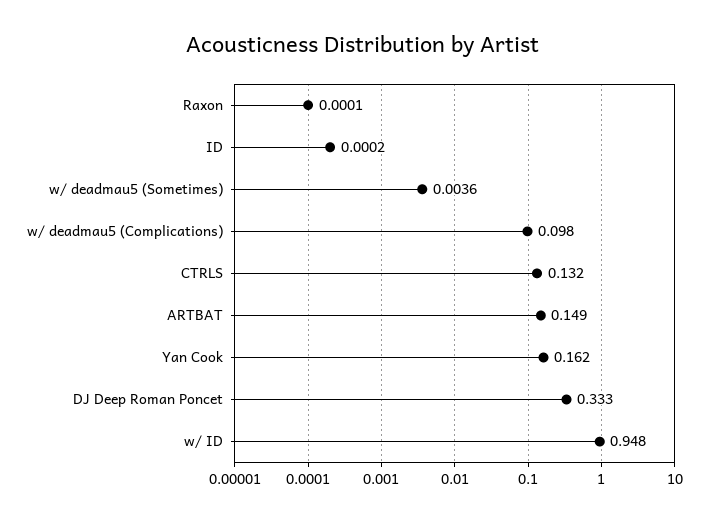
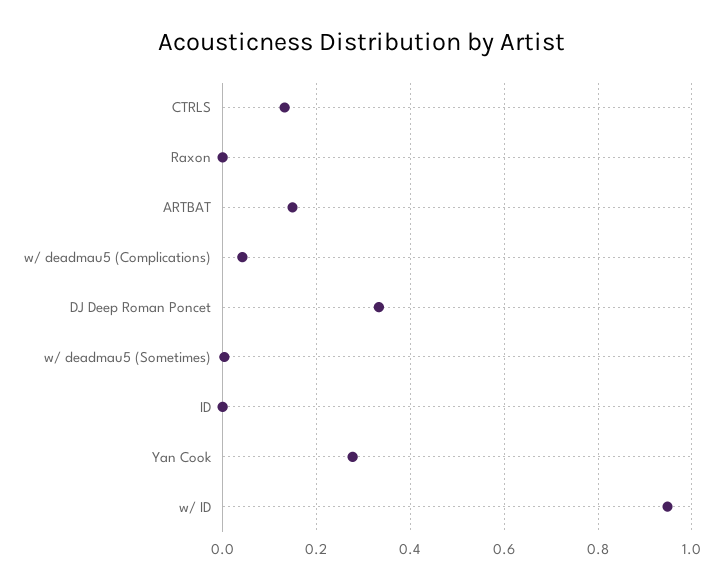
w/ deadmau5 (Complications): 0.098 -> 0.04
Yan Cook: 0.162 -> 0.28

